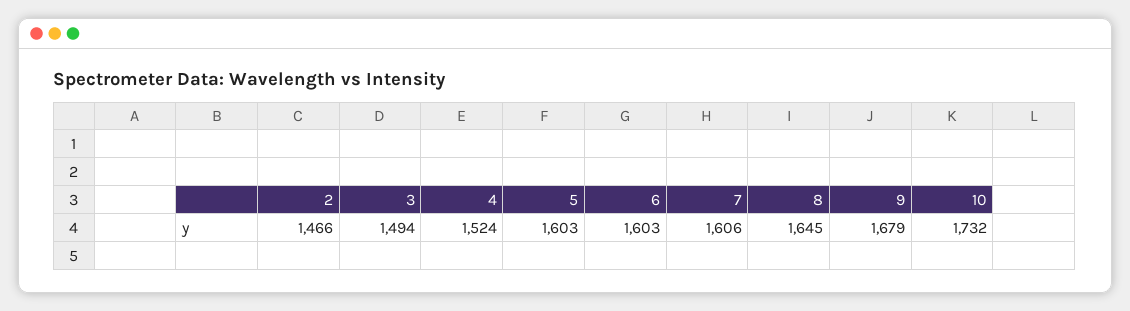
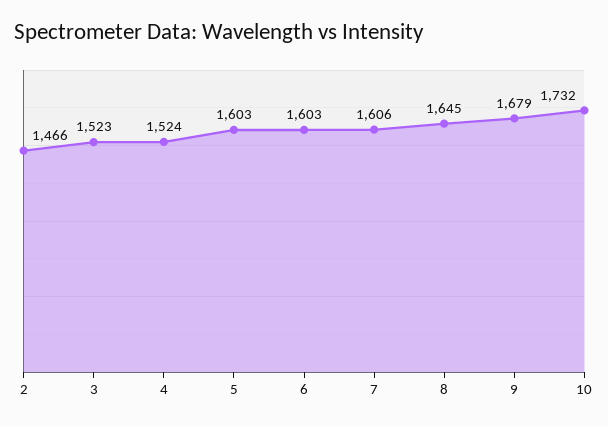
3: 1494 -> 1523

